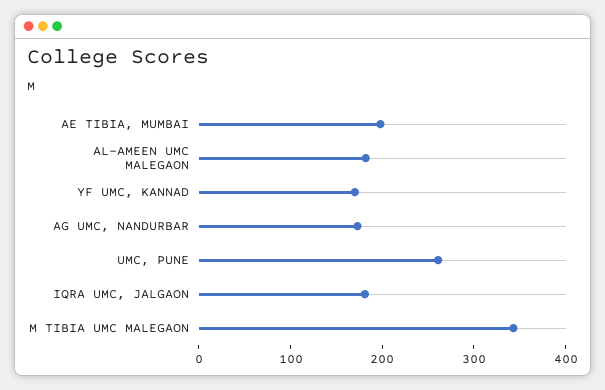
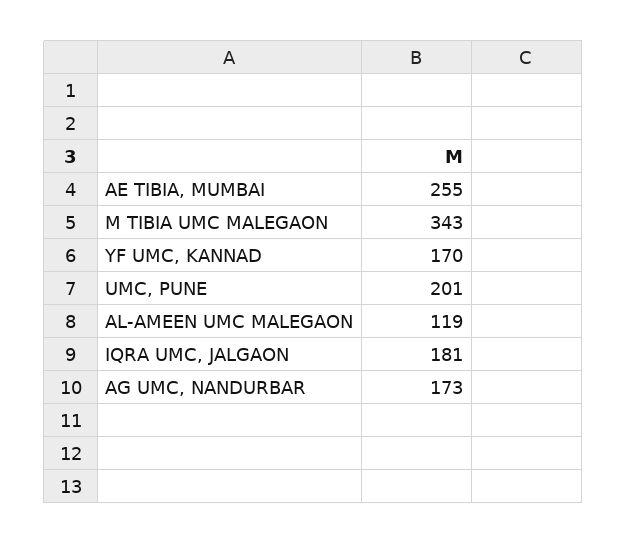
AE TIBIA, MUMBAI: 200 -> 255
AL-AMEEN UMC MALEGAON: 180 -> 119
UMC, PUNE: 260 -> 201

